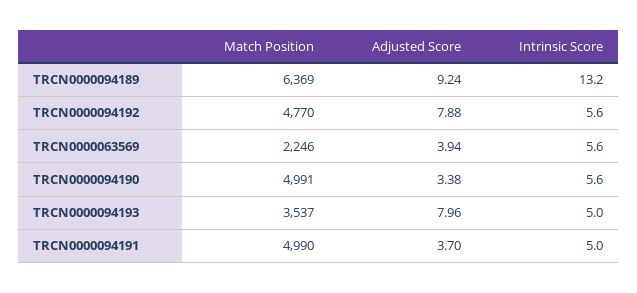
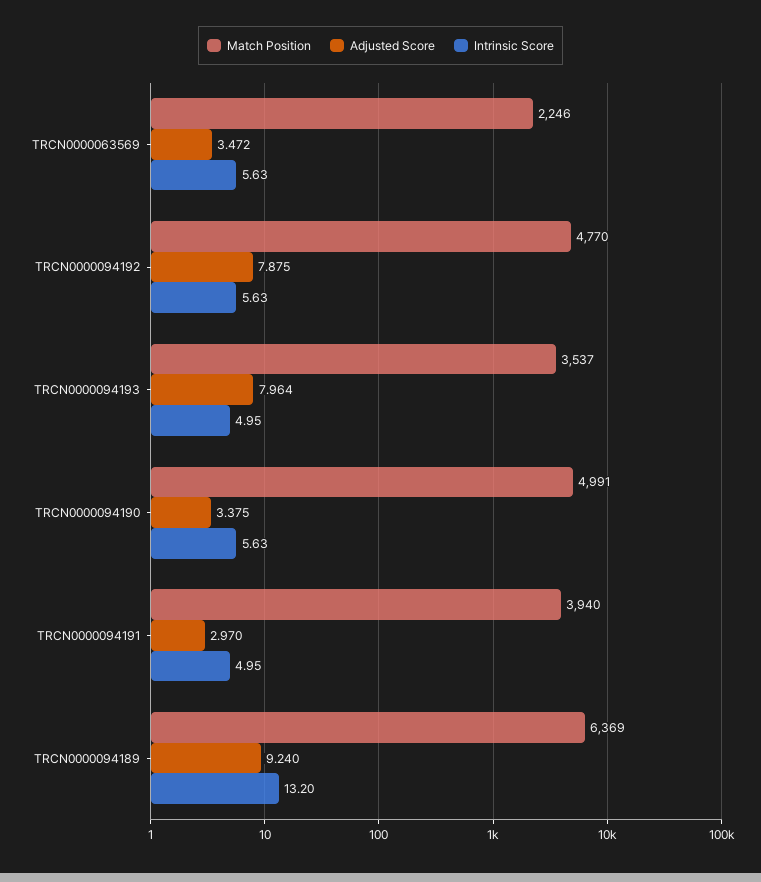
Adjusted Score, TRCN0000063569: 3.94 -> 3.472
Match Position, TRCN0000094191: 4990 -> 3940
Adjusted Score, TRCN0000094191: 3.7 -> 2.97

